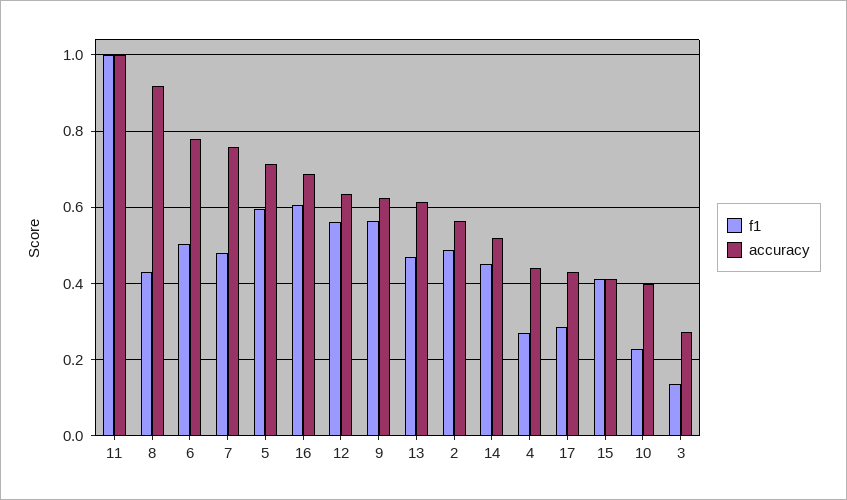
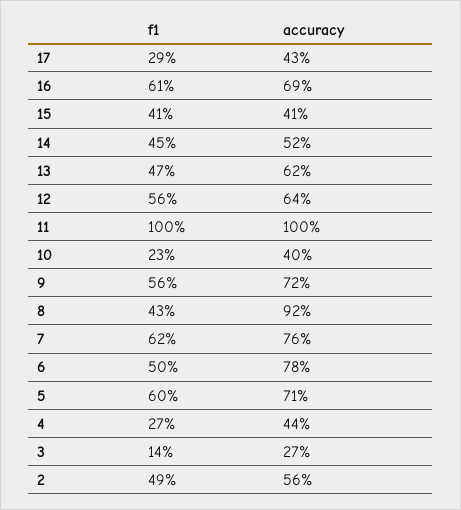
f1, 7: 0.48 -> 0.62
accuracy, 9: 0.62 -> 0.72

